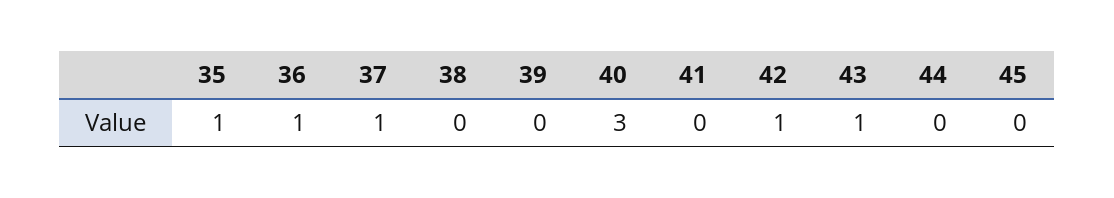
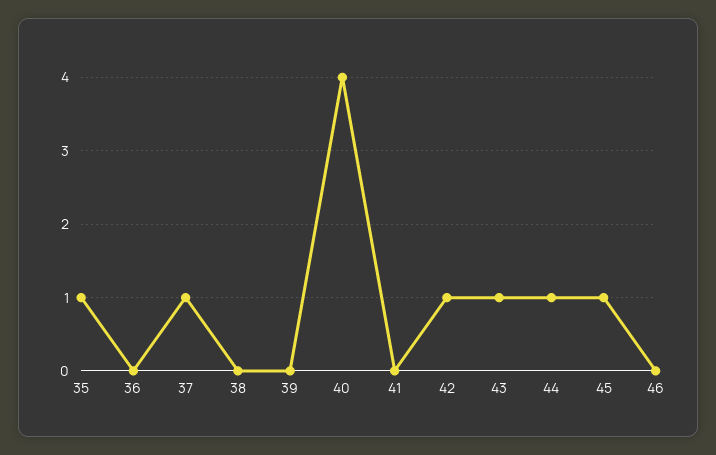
36: 1 -> 0
40: 3 -> 4
44: 0 -> 1
45: 0 -> 1
46: none -> 0

